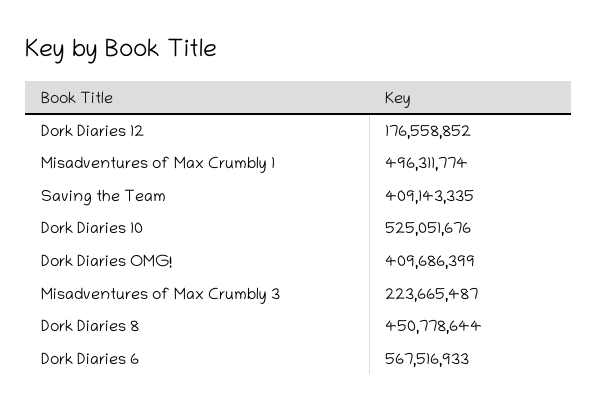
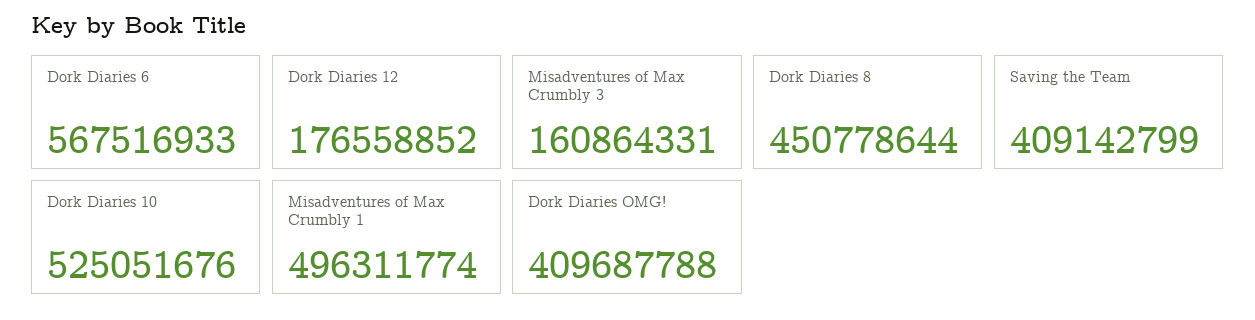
Saving the Team: 409143335 -> 409142799
Dork Diaries OMG!: 409686399 -> 409687788
Misadventures of Max Crumbly 3: 223665487 -> 160864331

